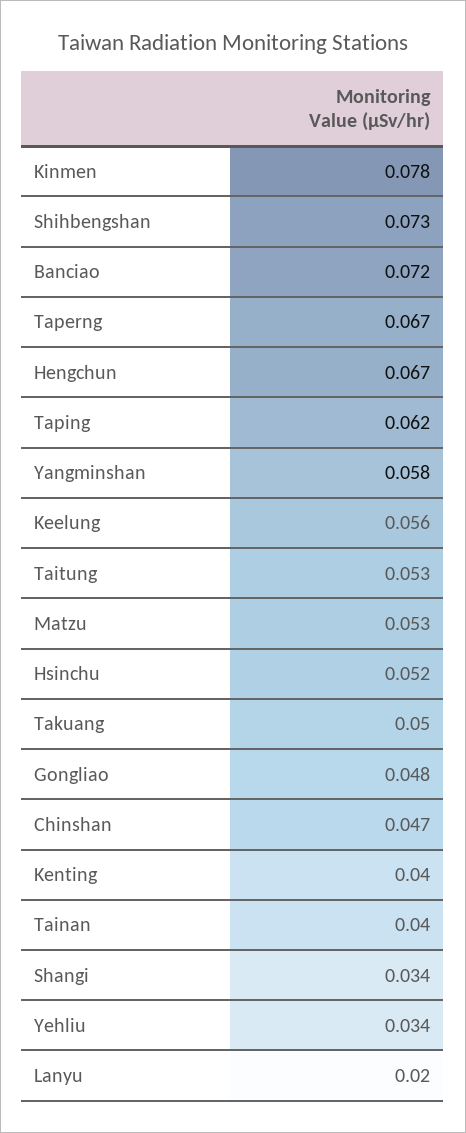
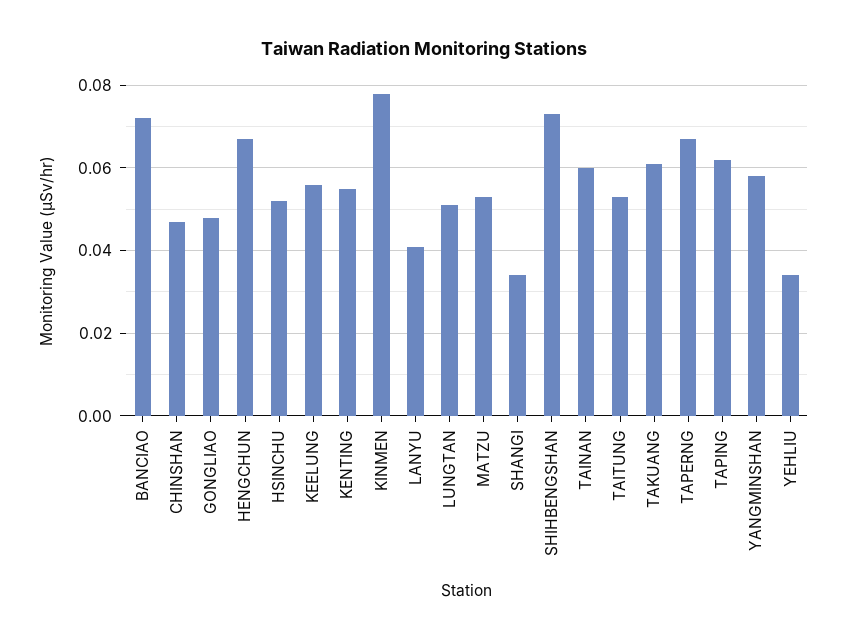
Takuang: 0.05 -> 0.06
Kenting: 0.04 -> 0.055
Tainan: 0.04 -> 0.06
Lanyu: 0.02 -> 0.04
LUNGTAN: none -> 0.05

